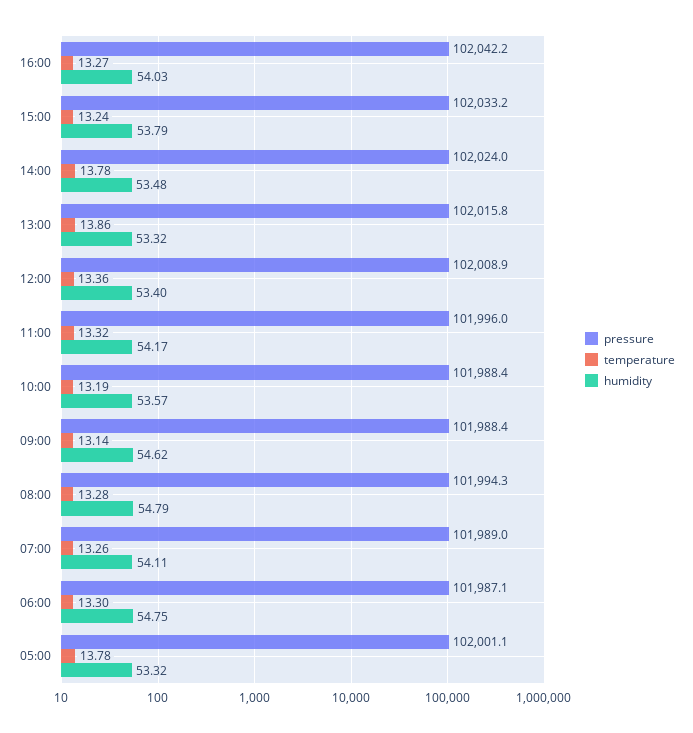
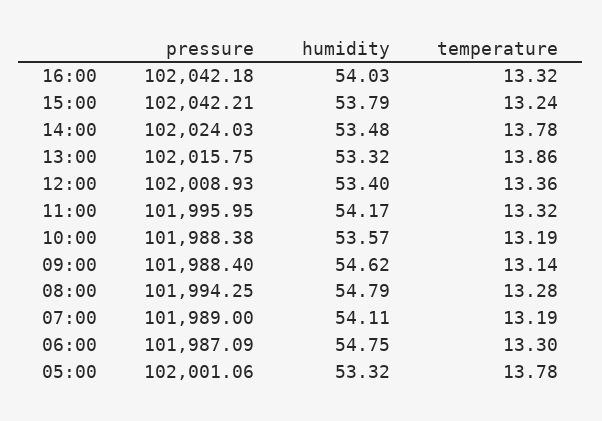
temperature, 16:00: 13.27 -> 13.32
pressure, 15:00: 102033.2 -> 102042.21
temperature, 07:00: 13.26 -> 13.19

